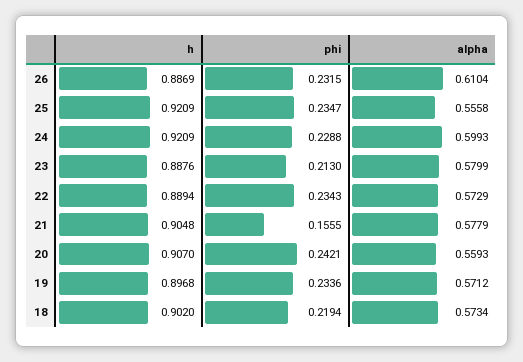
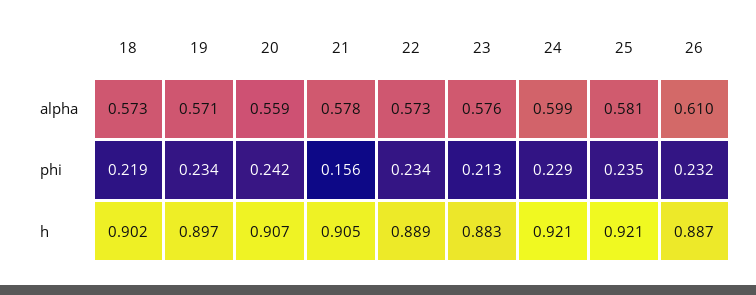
alpha, 25: 0.5558 -> 0.581
h, 23: 0.8876 -> 0.883
alpha, 23: 0.5799 -> 0.576

